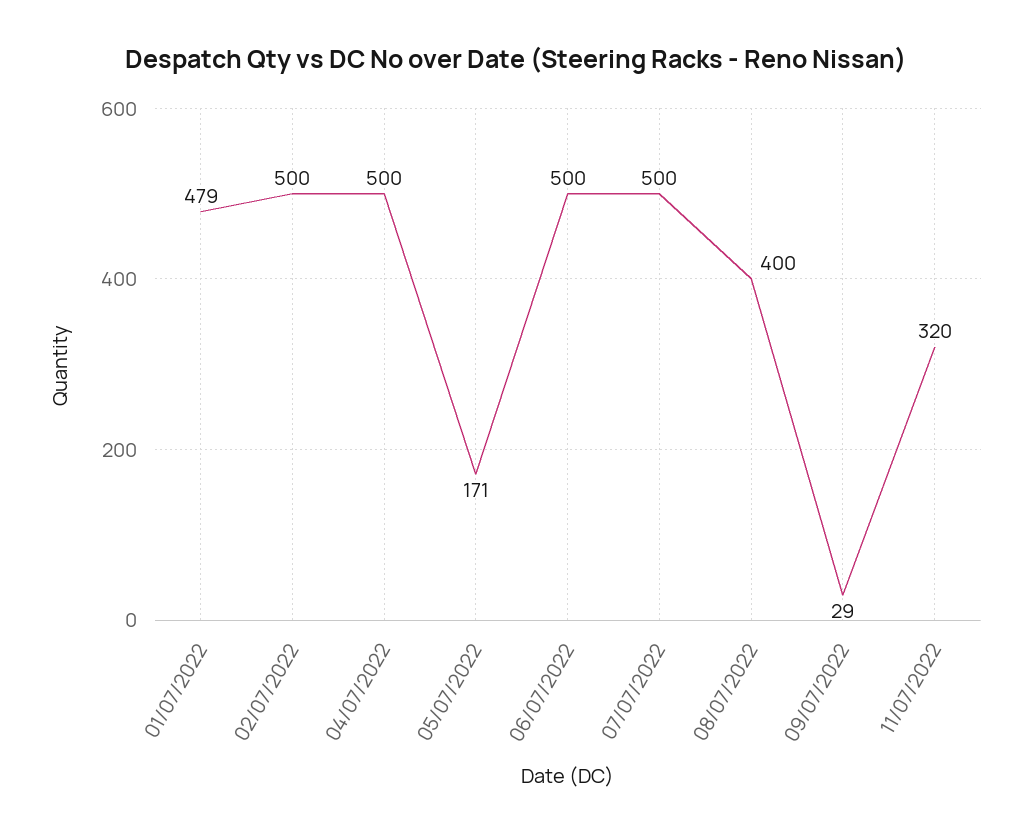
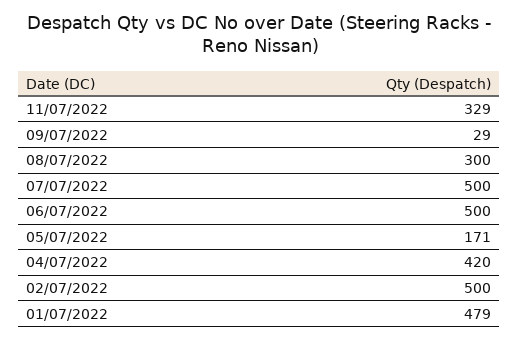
04/07/2022: 500 -> 420
08/07/2022: 400 -> 300
11/07/2022: 320 -> 329

